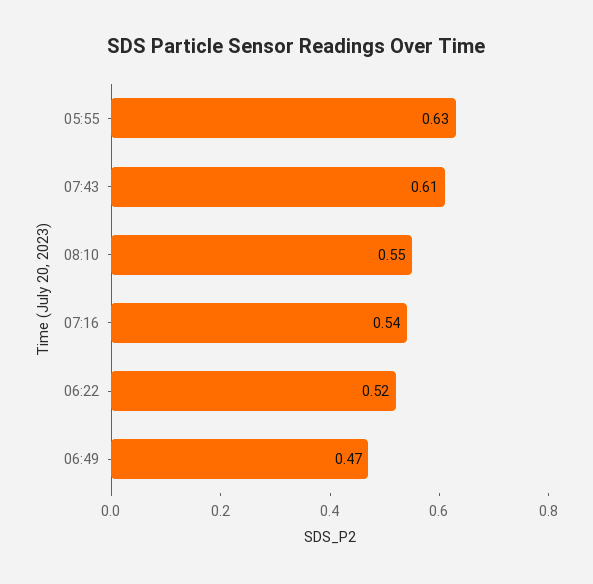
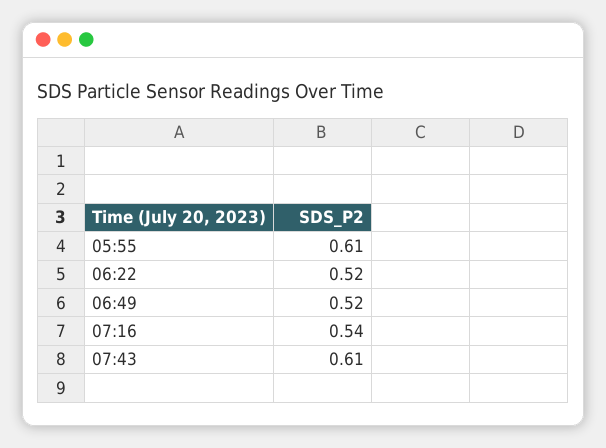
05:55: 0.63 -> 0.61
08:10: 0.55 -> none
06:49: 0.47 -> 0.52

